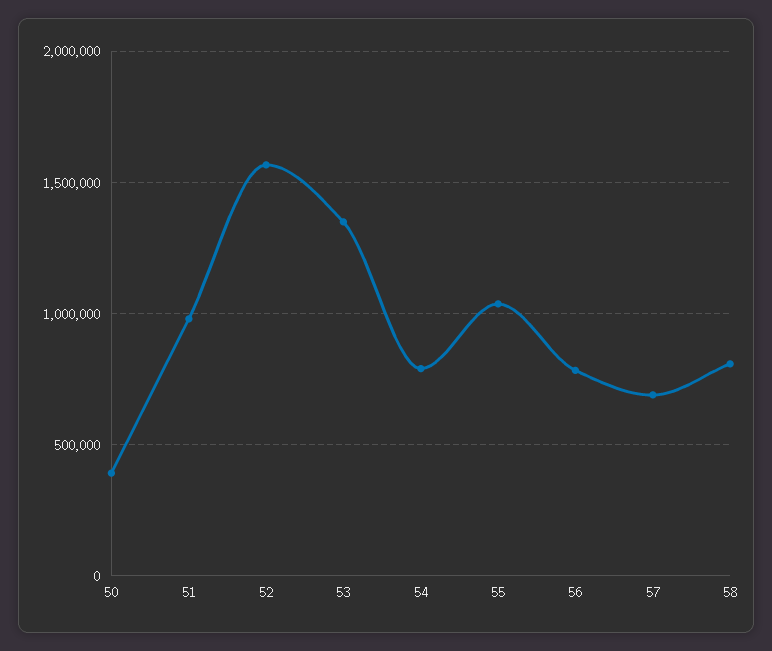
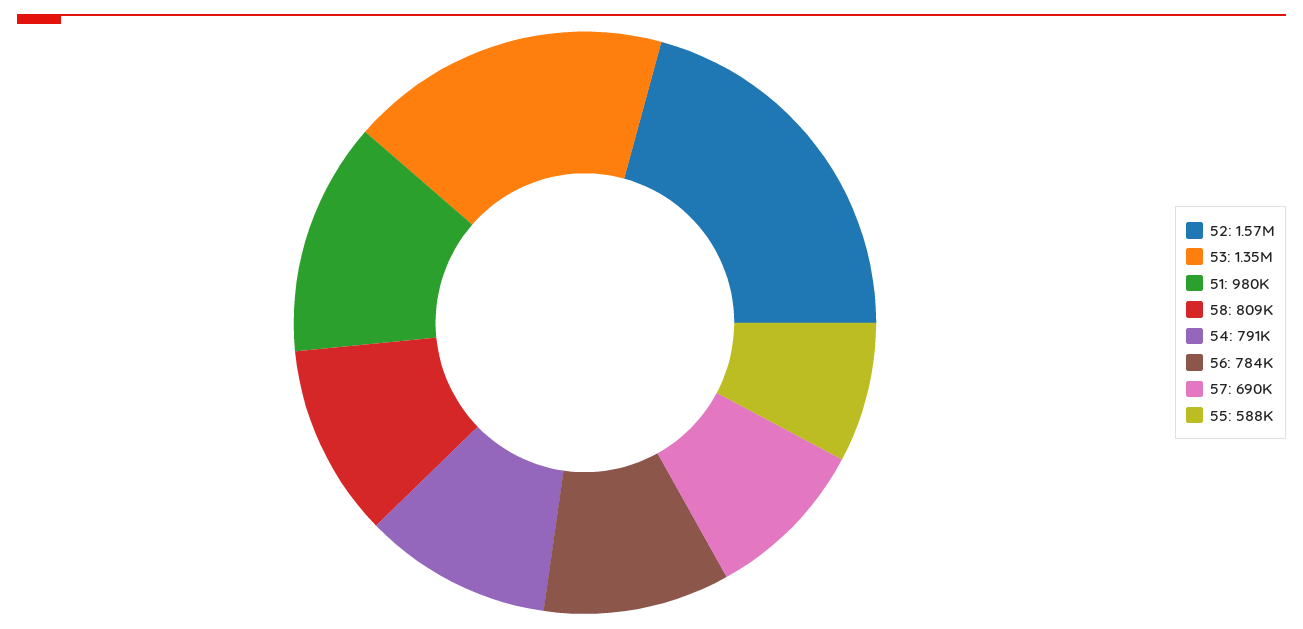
50: 400000 -> none
55: 1050000 -> 588000

